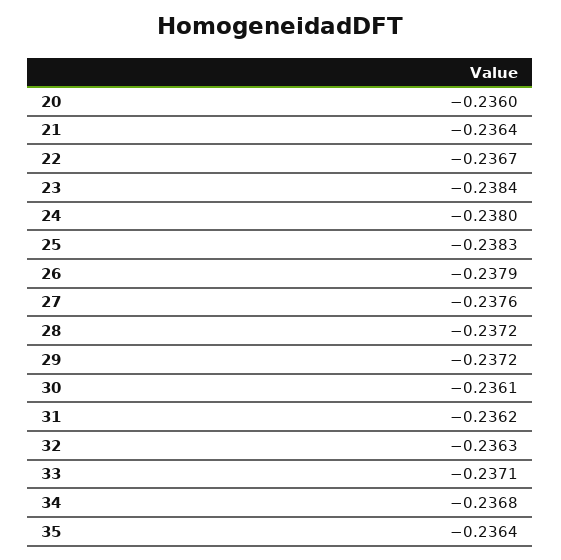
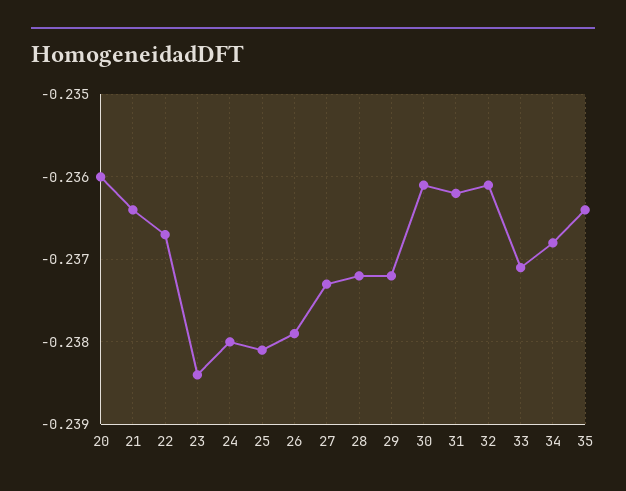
25: -0.2383 -> -0.2381
27: -0.2376 -> -0.2373
32: -0.2363 -> -0.2361

